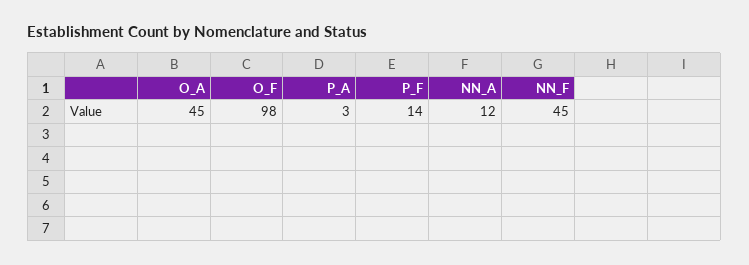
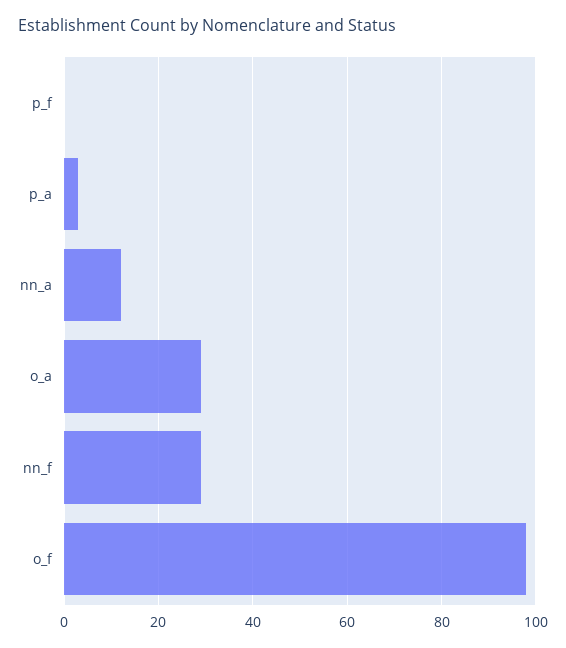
O_A: 45 -> 30
P_F: 14 -> 0
NN_F: 45 -> 30

